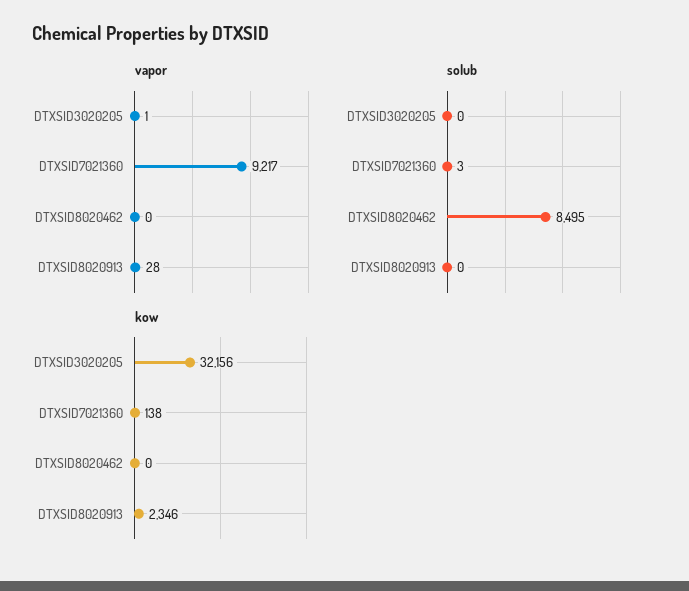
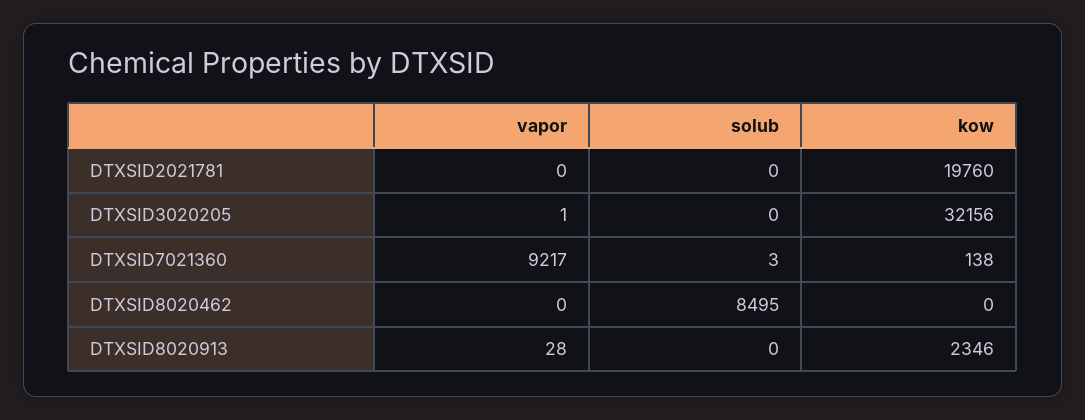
vapor, DTXSID2021781: none -> 0
solub, DTXSID2021781: none -> 0
kow, DTXSID2021781: none -> 19760

